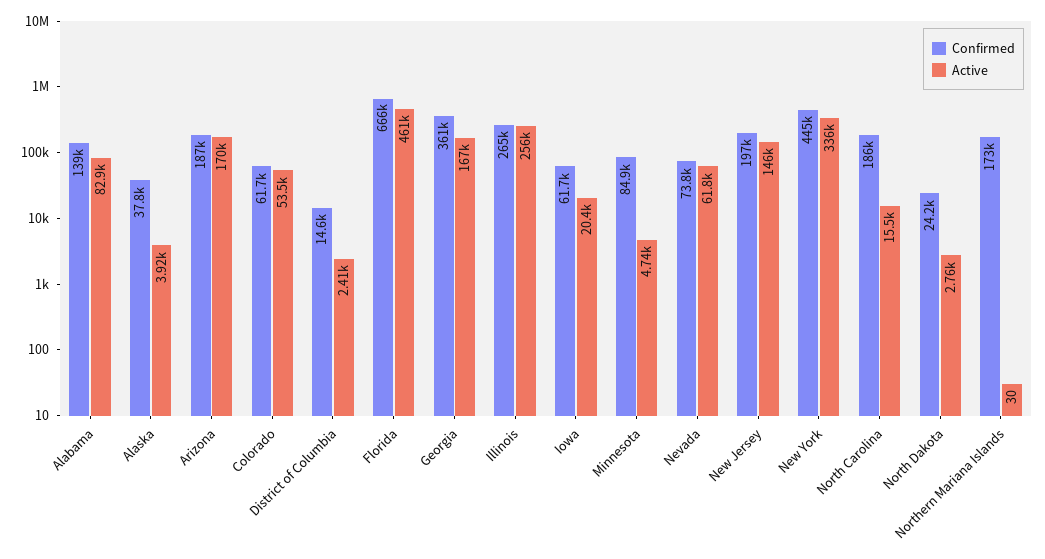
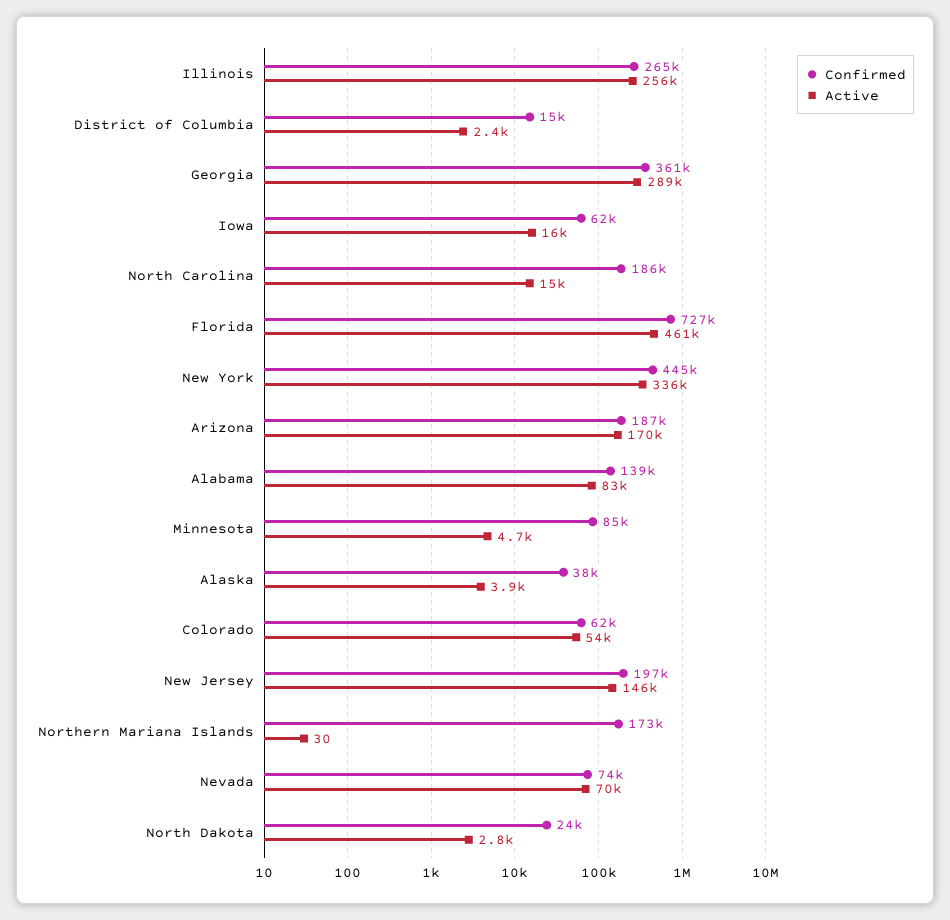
Confirmed, Florida: 666000 -> 727000
Active, Georgia: 167000 -> 289000
Active, Iowa: 20400 -> 16000
Active, Nevada: 61800 -> 70000

